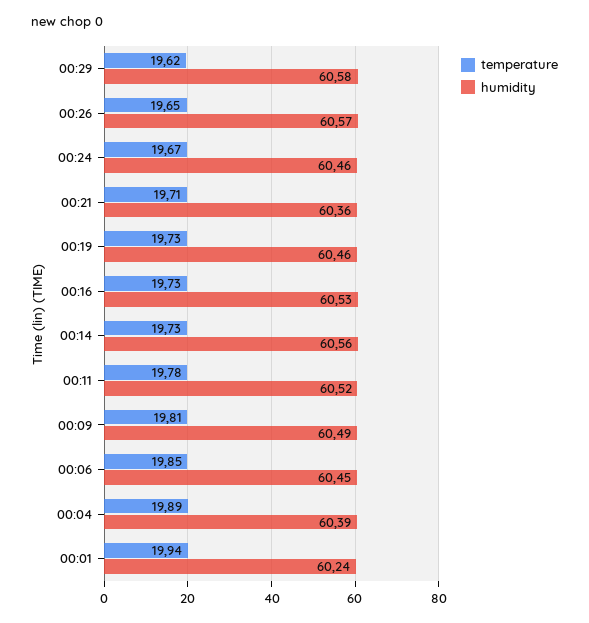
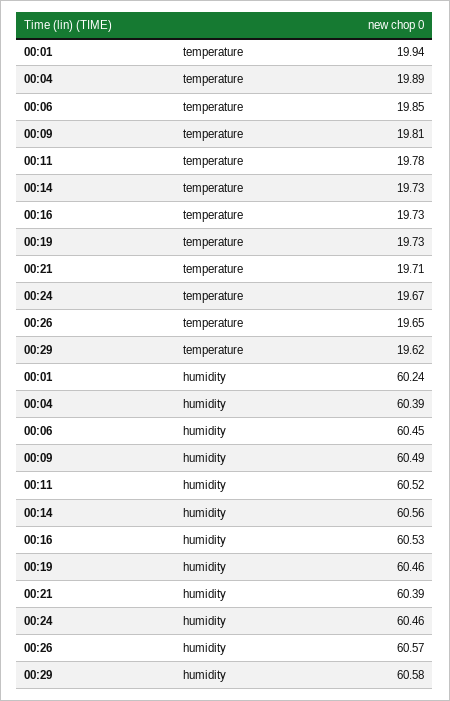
humidity, 00:21: 60.36 -> 60.39

